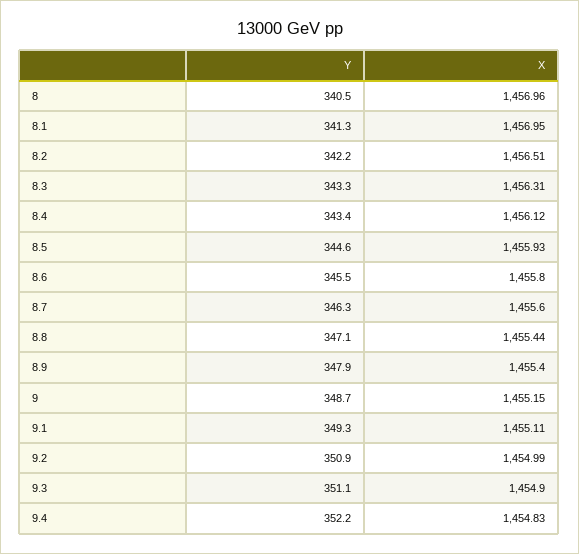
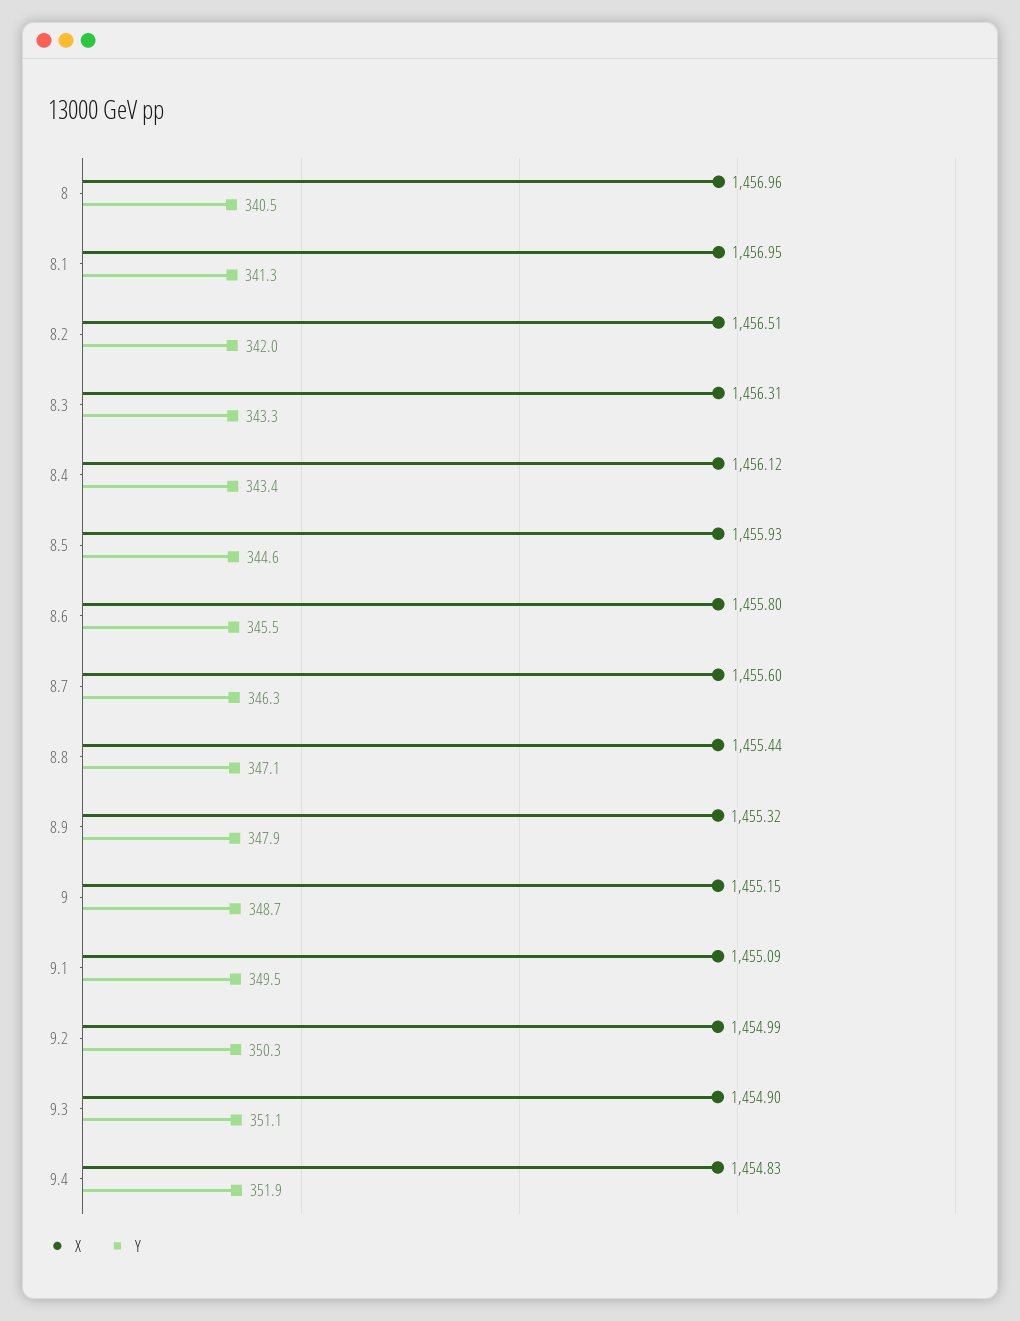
Y, 8.2: 342.2 -> 342
X, 8.9: 1455.4 -> 1455.32
Y, 9.1: 349.3 -> 349.5
X, 9.1: 1455.11 -> 1455.09
Y, 9.2: 350.9 -> 350.3
Y, 9.4: 352.2 -> 351.9

